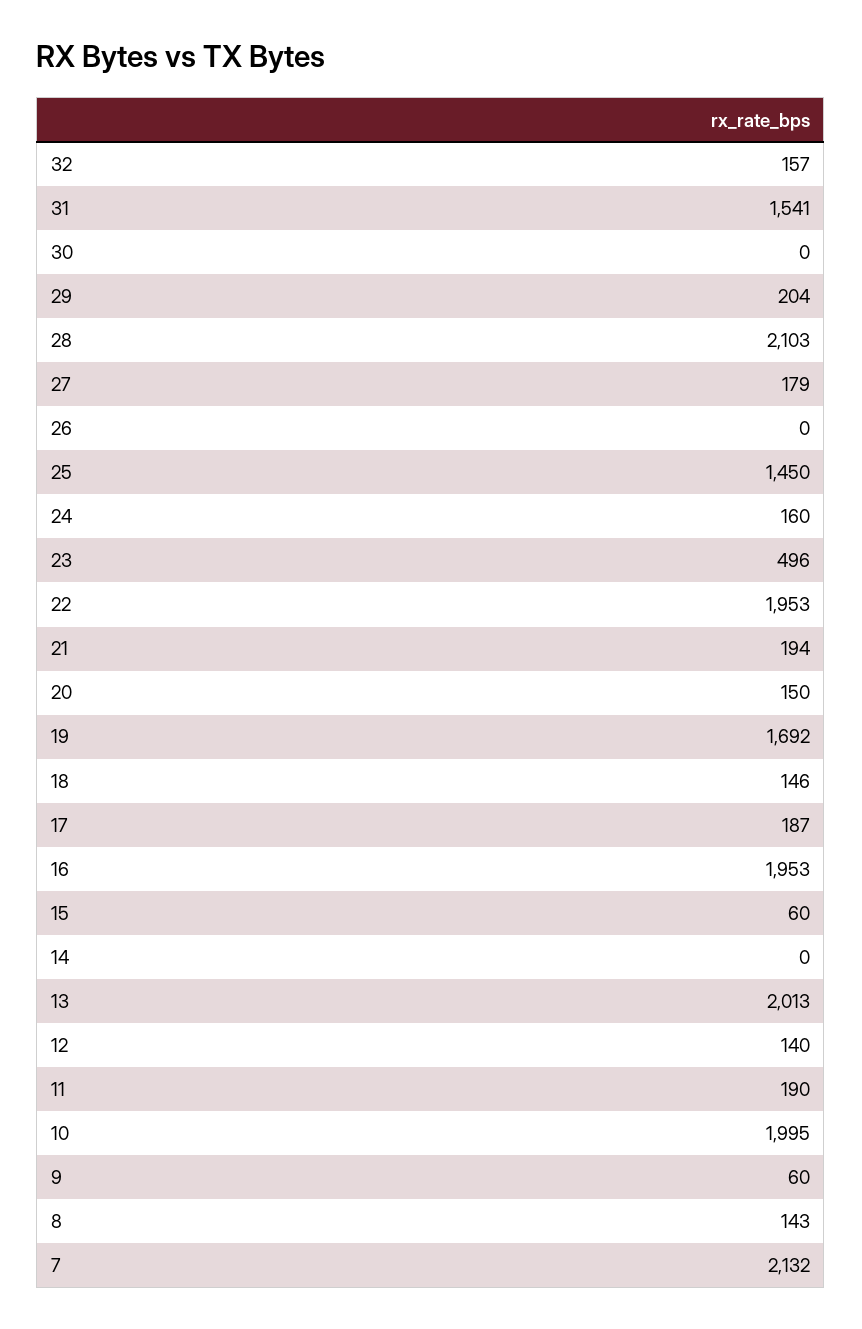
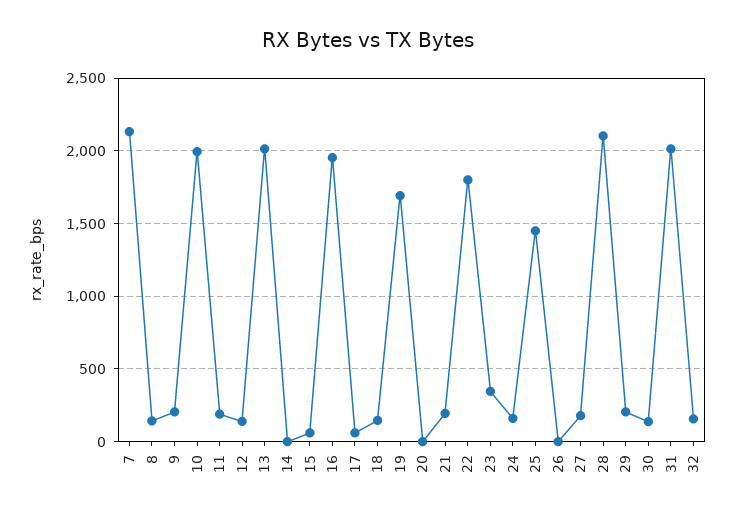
31: 1541 -> 2000
30: 0 -> 150
23: 496 -> 350
22: 1953 -> 1800
20: 150 -> 0
17: 187 -> 50
9: 60 -> 200

